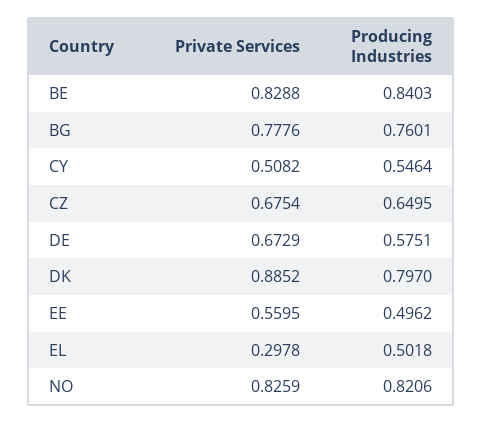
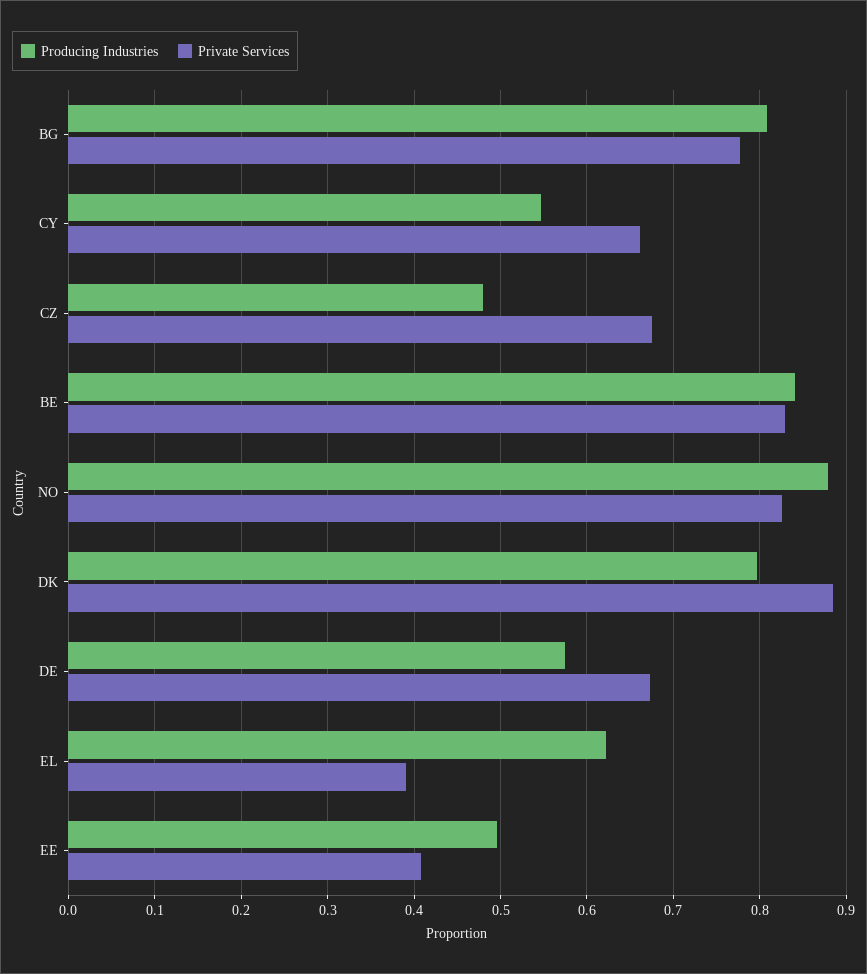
Producing Industries, BG: 0.7601 -> 0.81
Private Services, CY: 0.5082 -> 0.66
Producing Industries, CZ: 0.6495 -> 0.48
Private Services, EE: 0.5595 -> 0.41
Private Services, EL: 0.2978 -> 0.39
Producing Industries, EL: 0.5018 -> 0.62
Producing Industries, NO: 0.8206 -> 0.88

